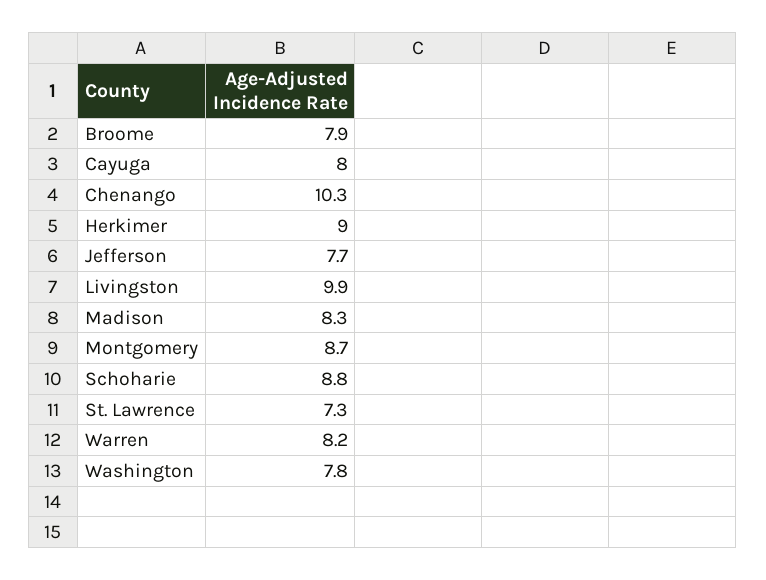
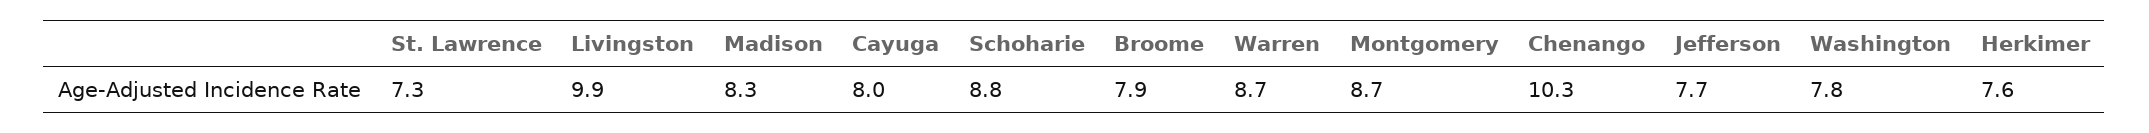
Herkimer: 9 -> 7.6
Warren: 8.2 -> 8.7

